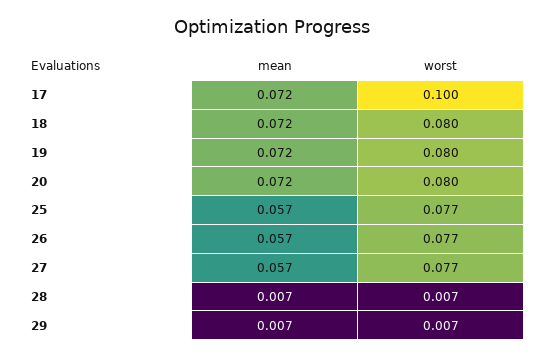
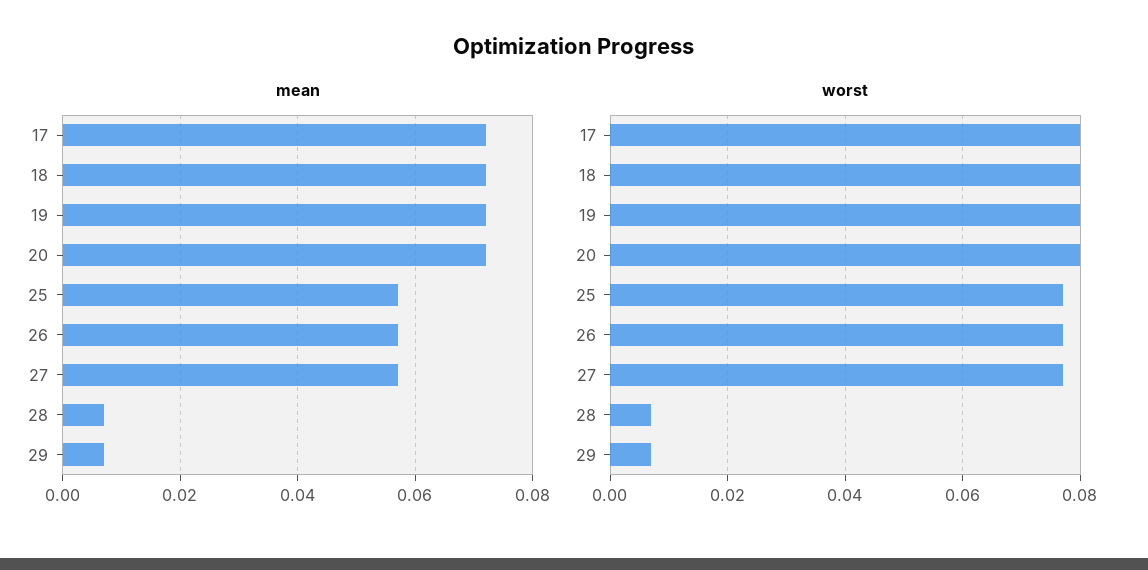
worst, 17: 0.1 -> 0.08

